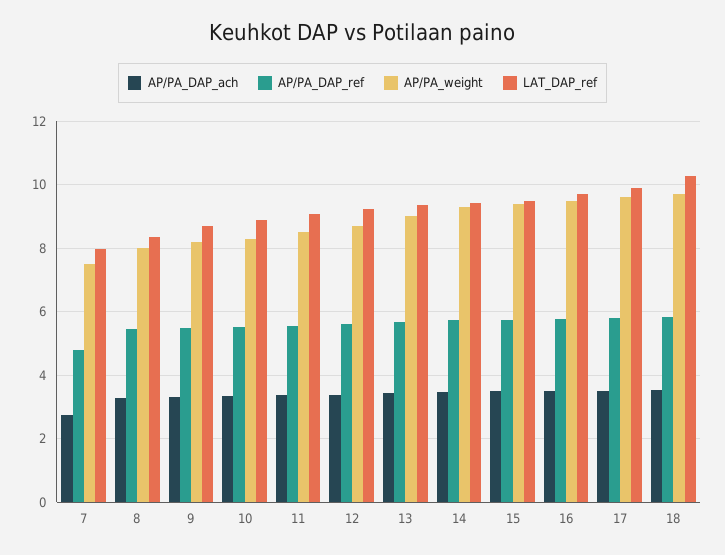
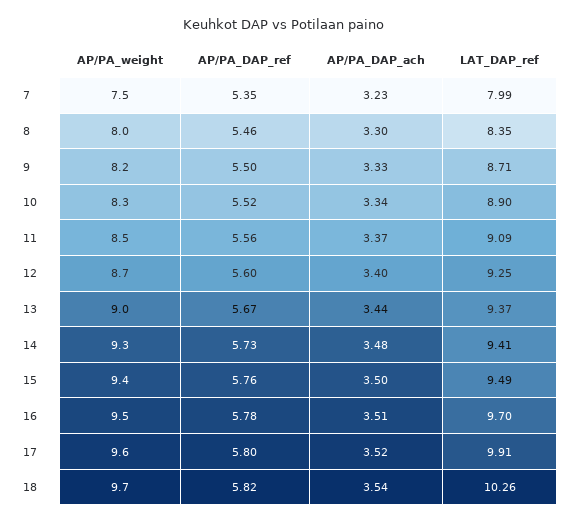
AP/PA_DAP_ach, 7: 2.8 -> 3.23
AP/PA_DAP_ref, 7: 4.8 -> 5.35

